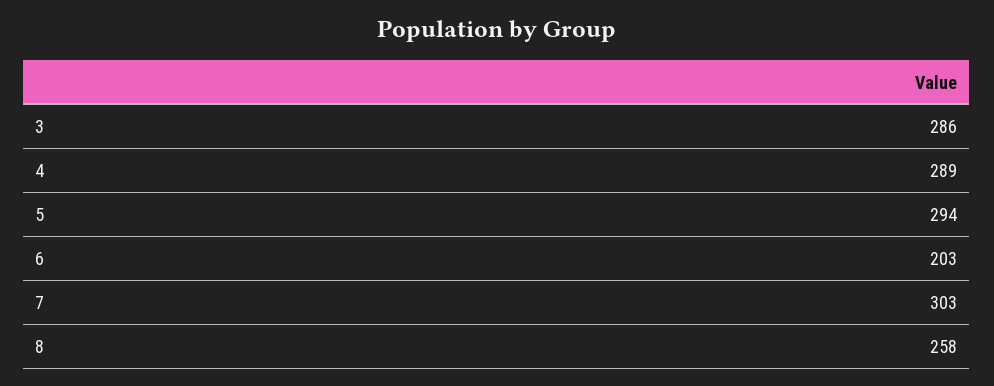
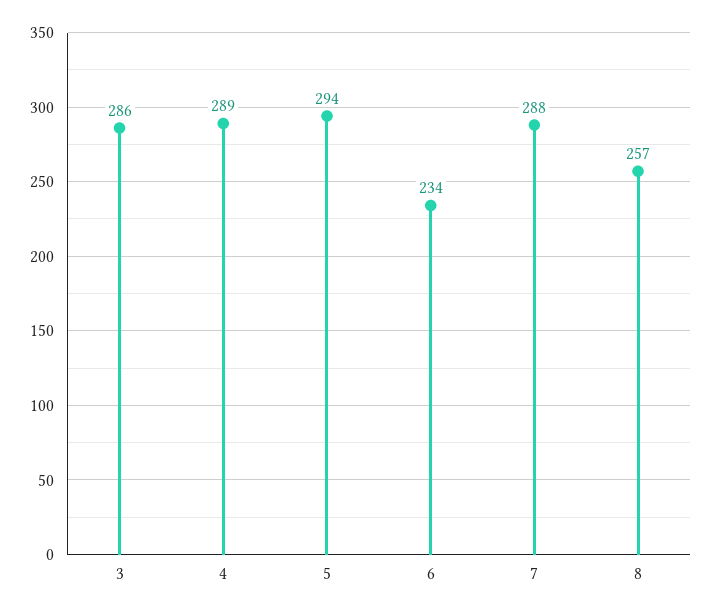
6: 203 -> 234
7: 303 -> 288
8: 258 -> 257

